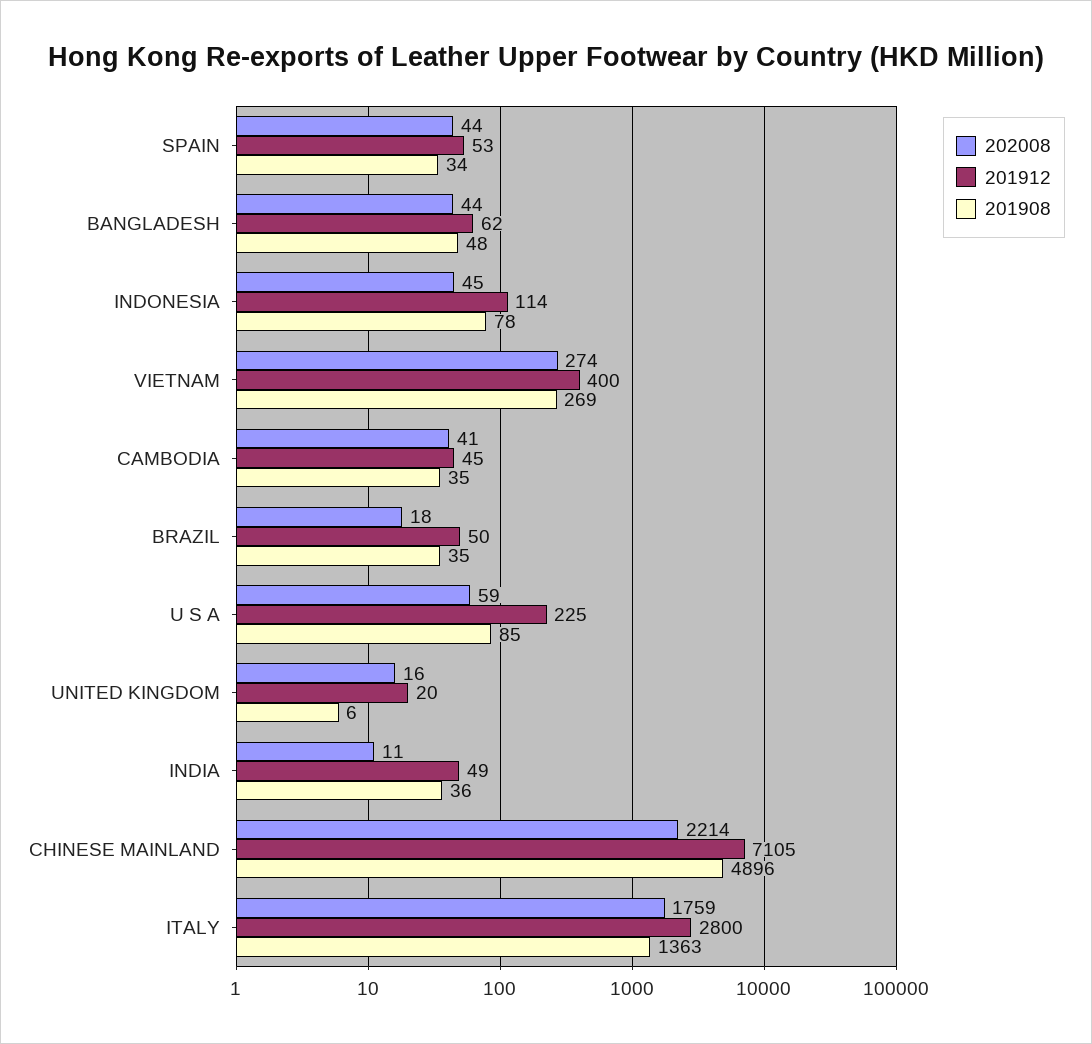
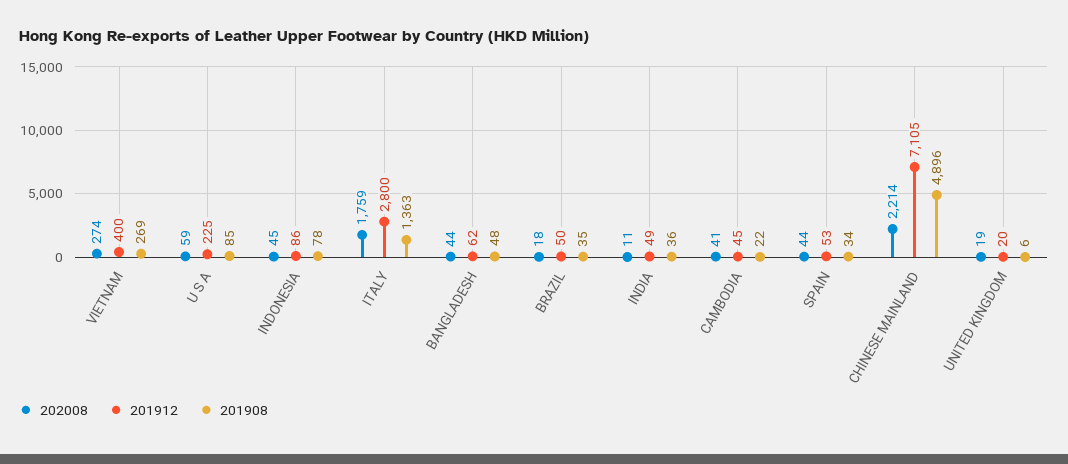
201912, INDONESIA: 114 -> 86
201908, CAMBODIA: 35 -> 22
202008, UNITED KINGDOM: 16 -> 19

